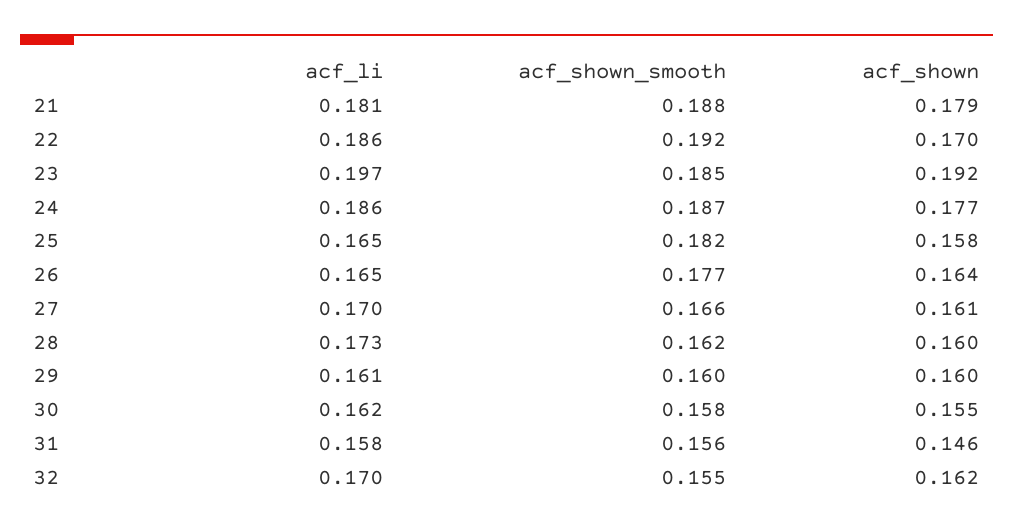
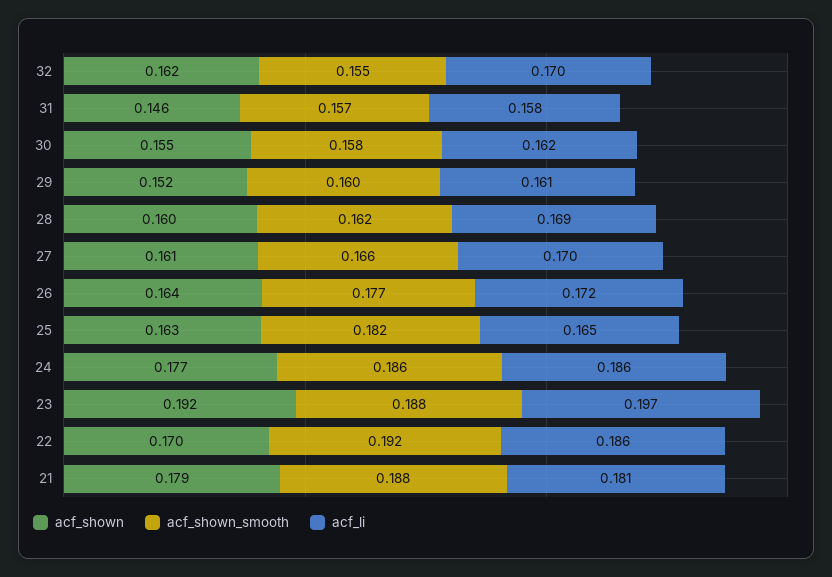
acf_shown_smooth, 23: 0.185 -> 0.188
acf_shown_smooth, 24: 0.187 -> 0.186
acf_shown, 25: 0.158 -> 0.163
acf_li, 26: 0.165 -> 0.172
acf_li, 28: 0.173 -> 0.169
acf_shown, 29: 0.16 -> 0.152
acf_shown_smooth, 31: 0.156 -> 0.157

